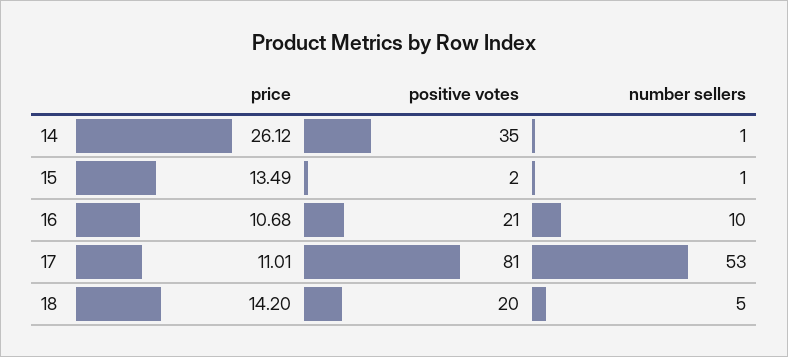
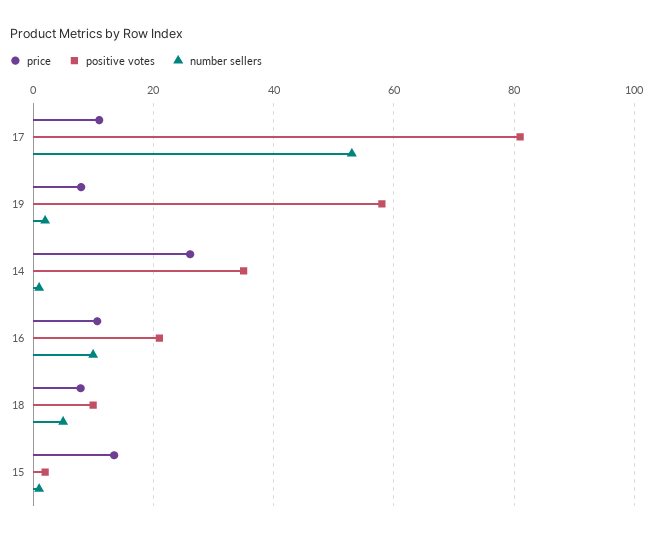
price, 18: 14.2 -> 8
positive votes, 18: 20 -> 10
price, 19: none -> 8
positive votes, 19: none -> 58
number sellers, 19: none -> 2

